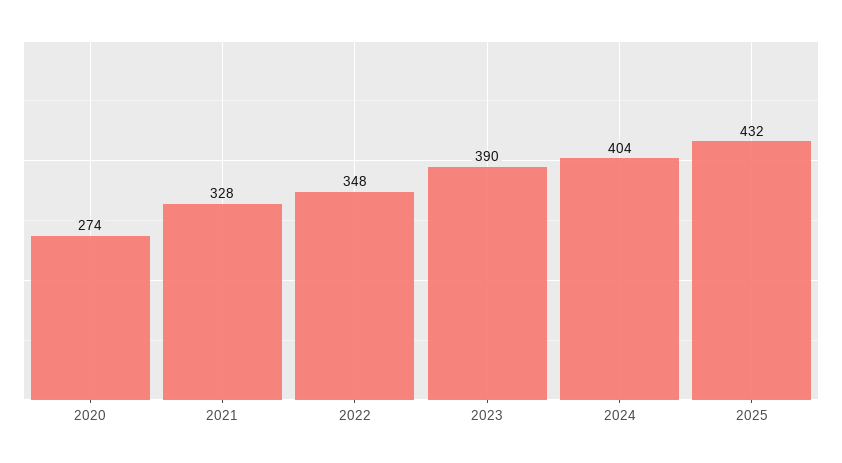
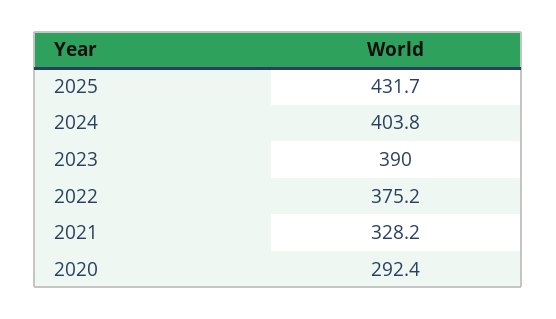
2020: 274 -> 292.4
2022: 348 -> 375.2

